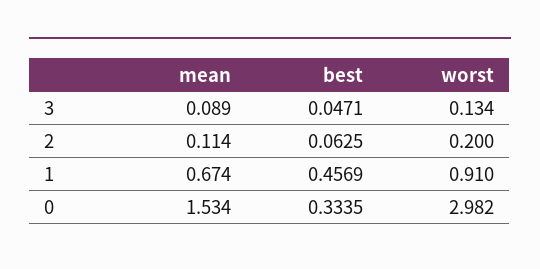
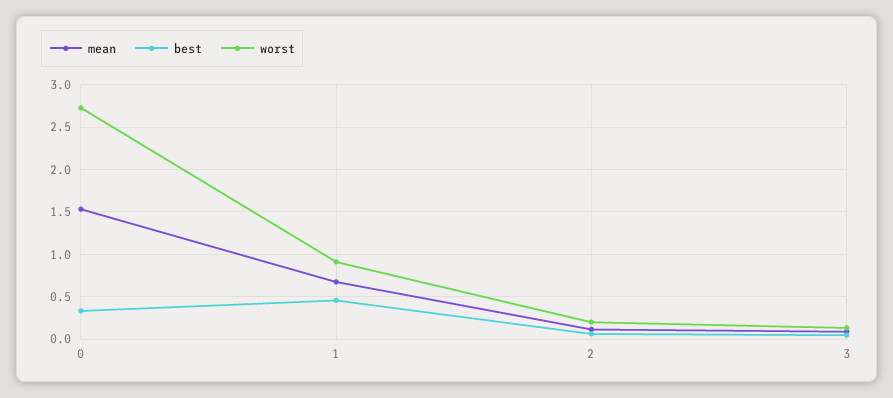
worst, 0: 2.982 -> 2.7

